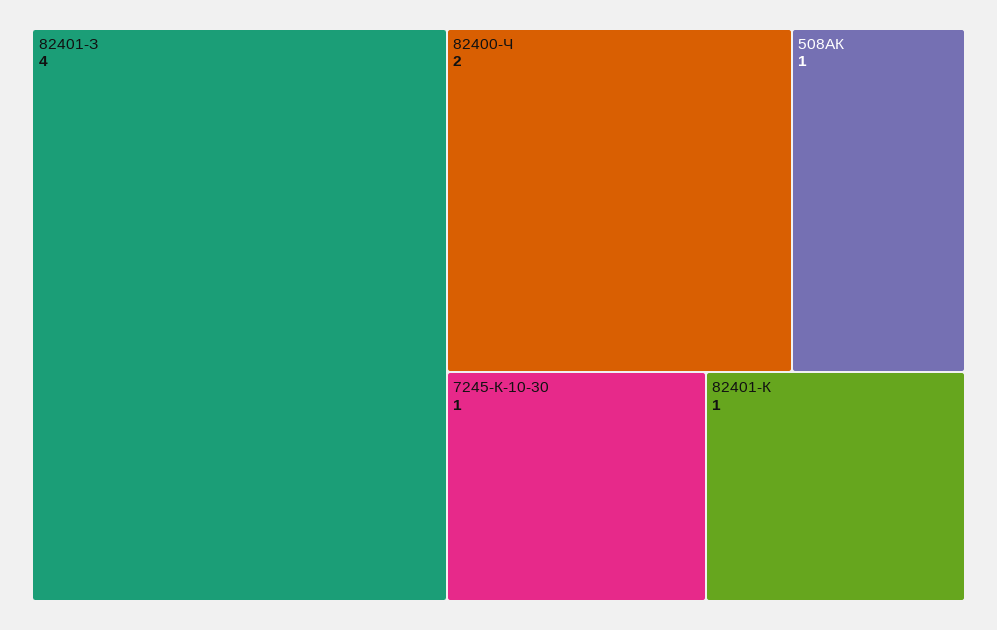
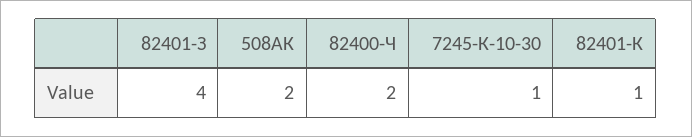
508АК: 1 -> 2

